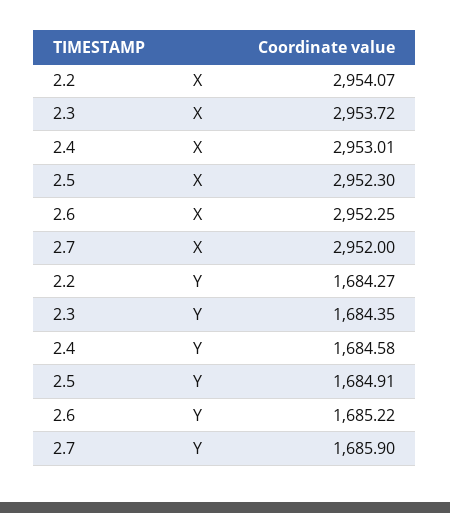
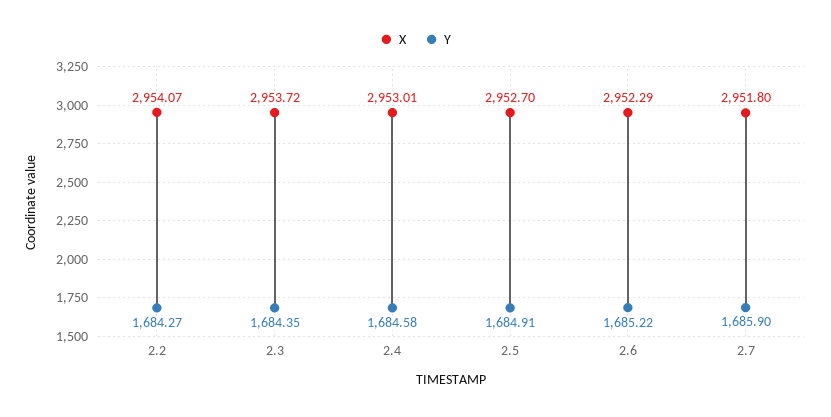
X, 2.5: 2952.3 -> 2952.7
X, 2.6: 2952.25 -> 2952.29
X, 2.7: 2952 -> 2951.8

